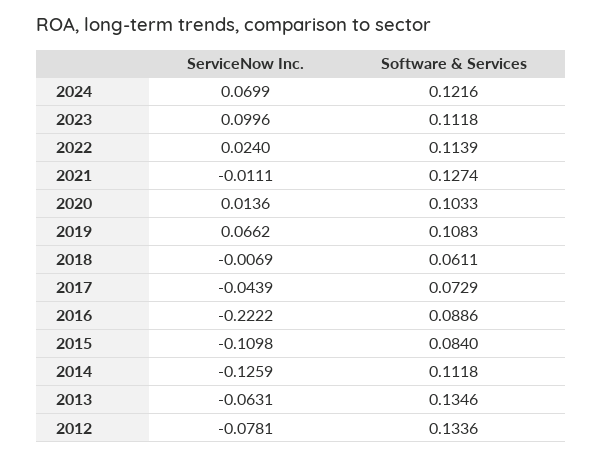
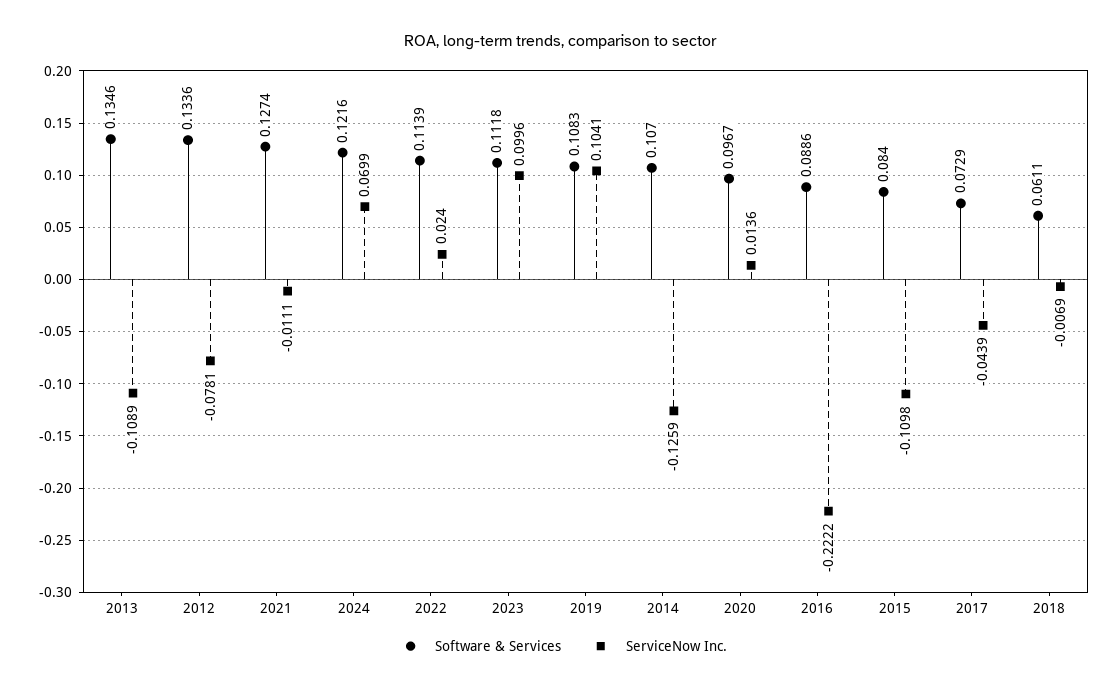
Software & Services, 2020: 0.1033 -> 0.0967
ServiceNow Inc., 2019: 0.0662 -> 0.1041
Software & Services, 2014: 0.1118 -> 0.107
ServiceNow Inc., 2013: -0.0631 -> -0.1089

